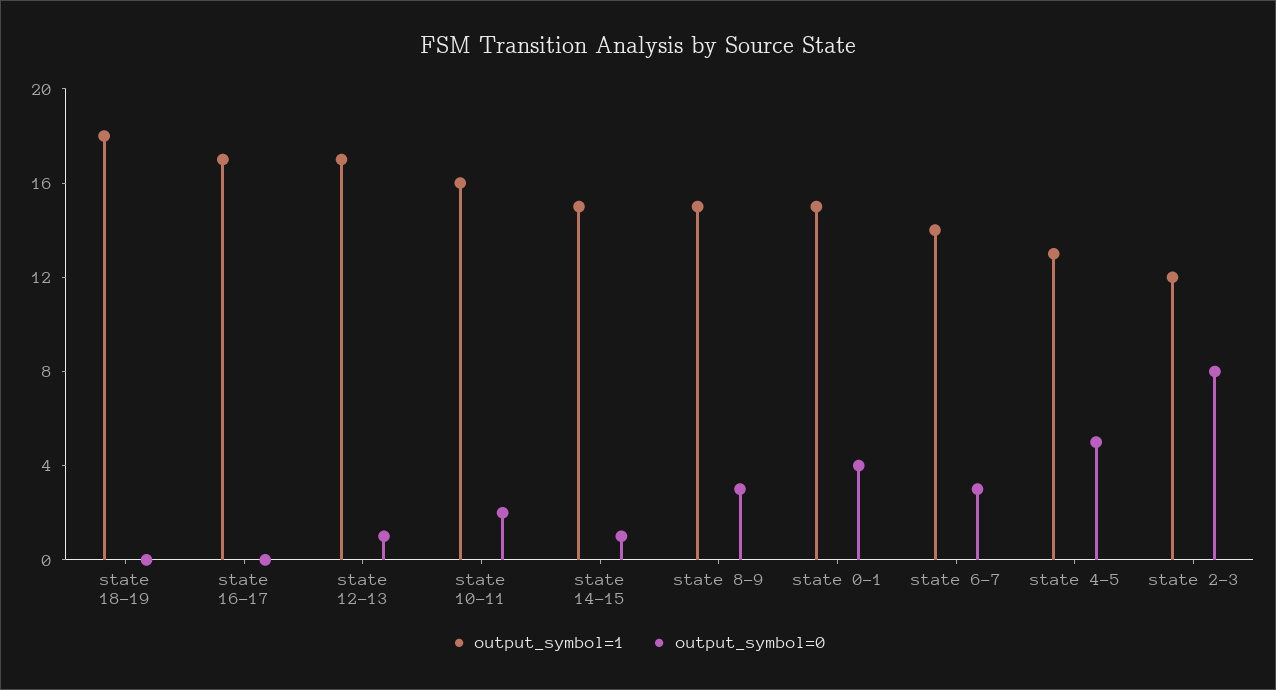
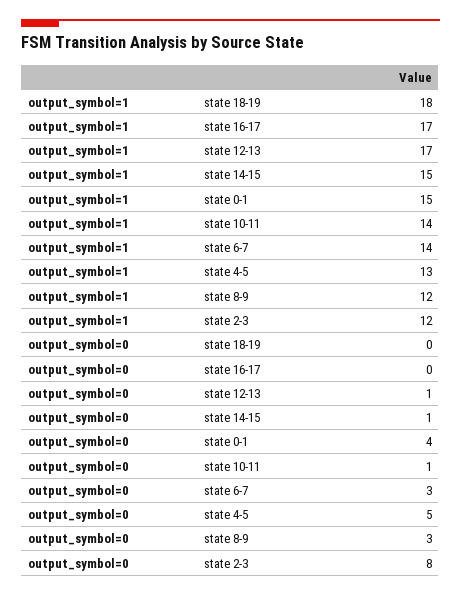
output_symbol=1, state 10-11: 16 -> 14
output_symbol=0, state 10-11: 2 -> 1
output_symbol=1, state 8-9: 15 -> 12

